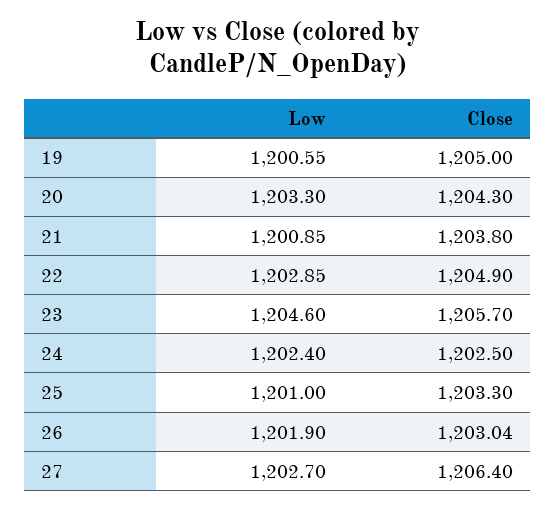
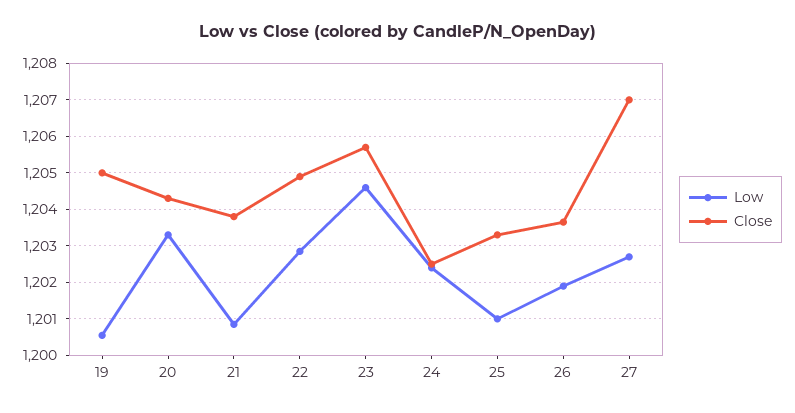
Close, 26: 1203.04 -> 1203.6
Close, 27: 1206.4 -> 1207

